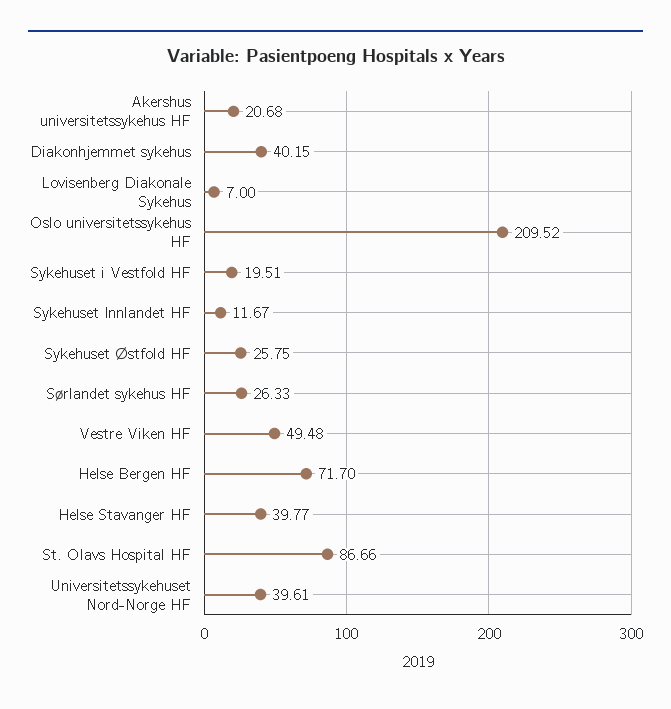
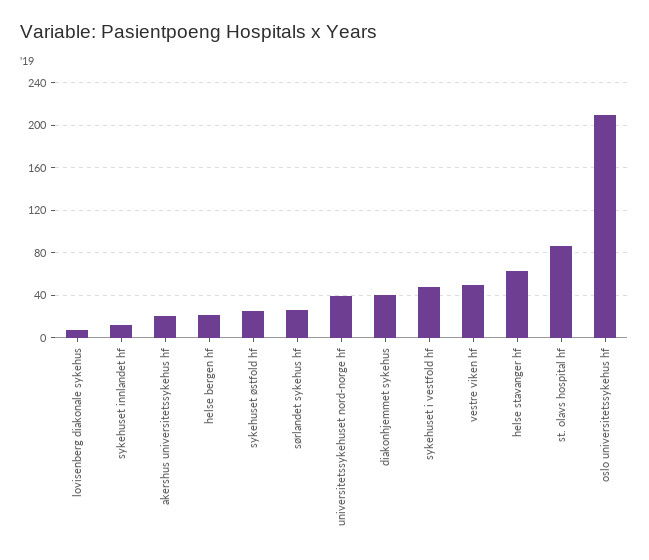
Sykehuset i Vestfold HF: 19.51 -> 50
Helse Bergen HF: 71.7 -> 20
Helse Stavanger HF: 39.77 -> 60

